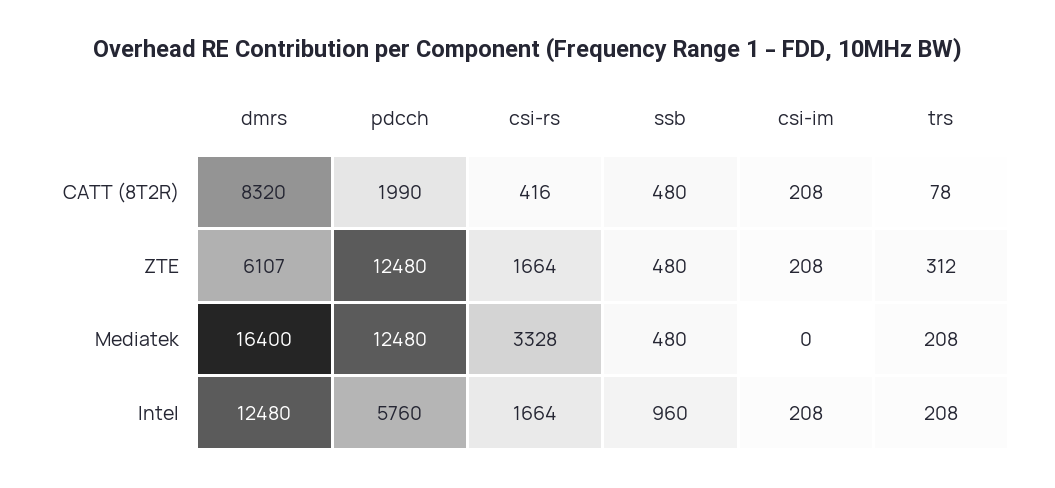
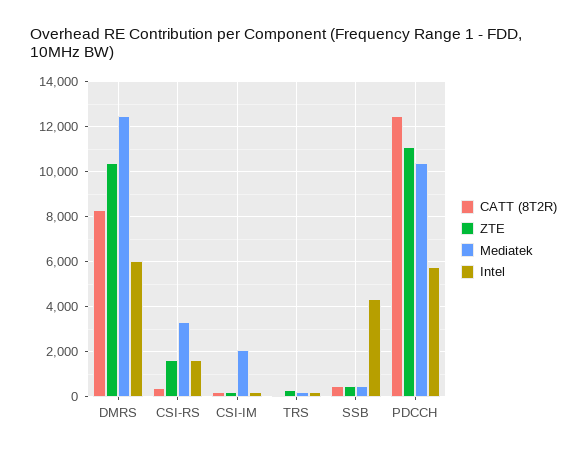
CATT (8T2R), pdcch: 1990 -> 12500
ZTE, dmrs: 6107 -> 10500
ZTE, pdcch: 12480 -> 11000
Mediatek, dmrs: 16400 -> 12500
Mediatek, pdcch: 12480 -> 10500
Mediatek, csi-im: 0 -> 2000
Intel, dmrs: 12480 -> 6000
Intel, ssb: 960 -> 4500

